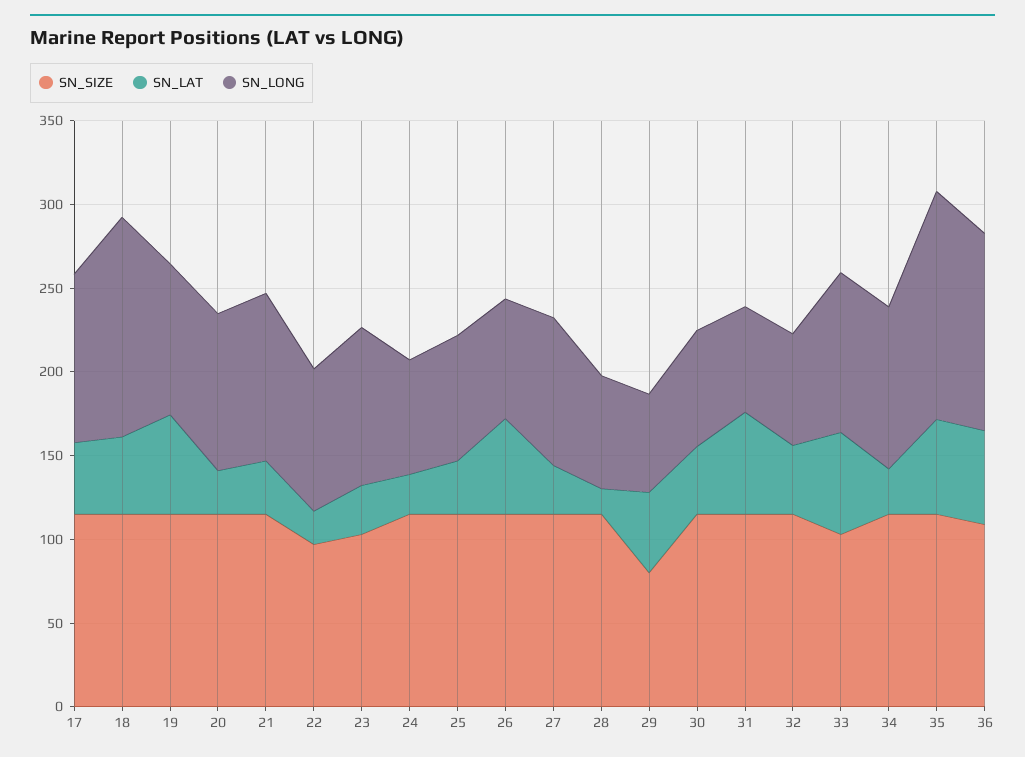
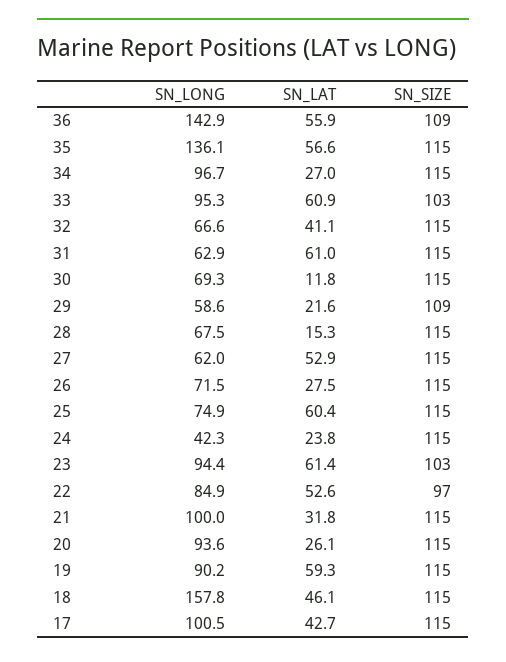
SN_LONG, 18: 130 -> 157.8
SN_LAT, 22: 20 -> 52.6
SN_LAT, 23: 30 -> 61.4
SN_LONG, 24: 70 -> 42.3
SN_LAT, 25: 30 -> 60.4
SN_LAT, 26: 60 -> 27.5
SN_LAT, 27: 30 -> 52.9
SN_LONG, 27: 90 -> 62
SN_SIZE, 29: 80 -> 109
SN_LAT, 29: 50 -> 21.6
SN_LAT, 30: 40 -> 11.8
SN_LONG, 36: 120 -> 142.9

